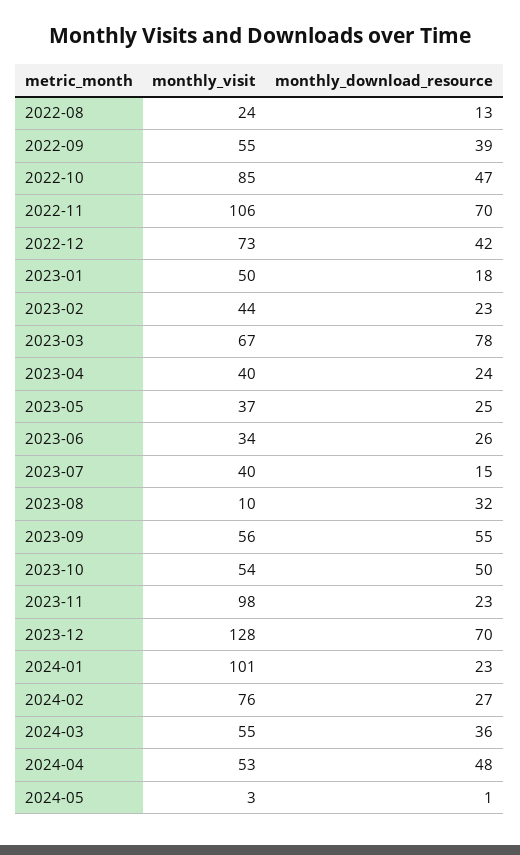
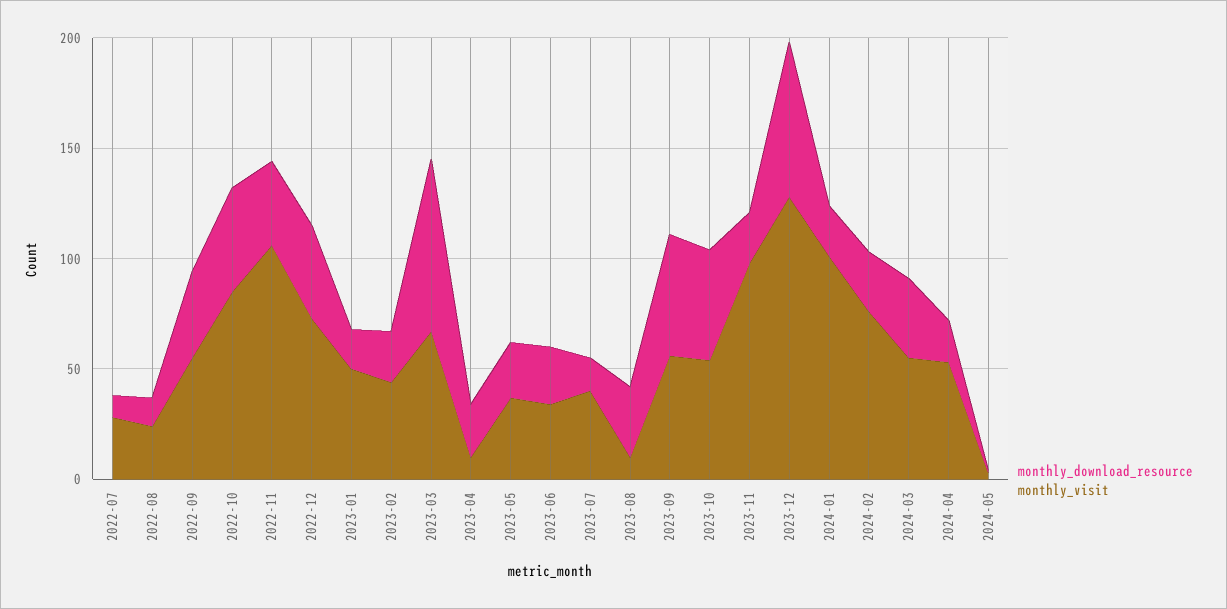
monthly_download_resource, 2022-11: 70 -> 40
monthly_visit, 2023-04: 40 -> 10
monthly_download_resource, 2024-04: 48 -> 20
monthly_download_resource, 2022-07: none -> 10
monthly_visit, 2022-07: none -> 30

